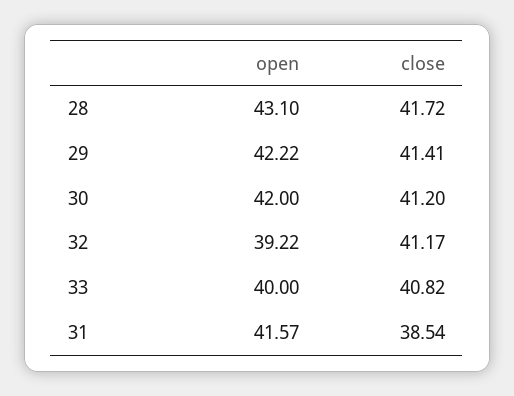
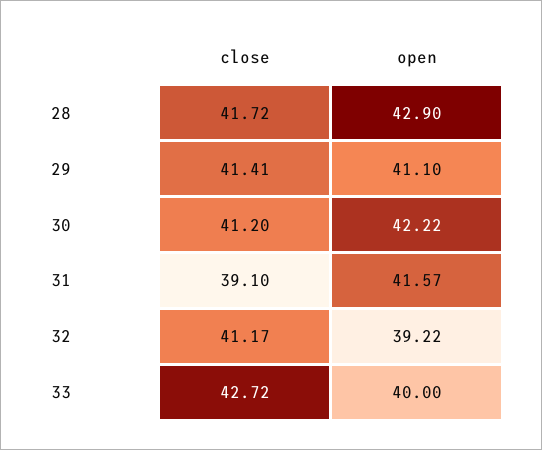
open, 28: 43.1 -> 42.9
open, 29: 42.22 -> 41.1
open, 30: 42 -> 42.22
close, 33: 40.82 -> 42.72
close, 31: 38.54 -> 39.1

